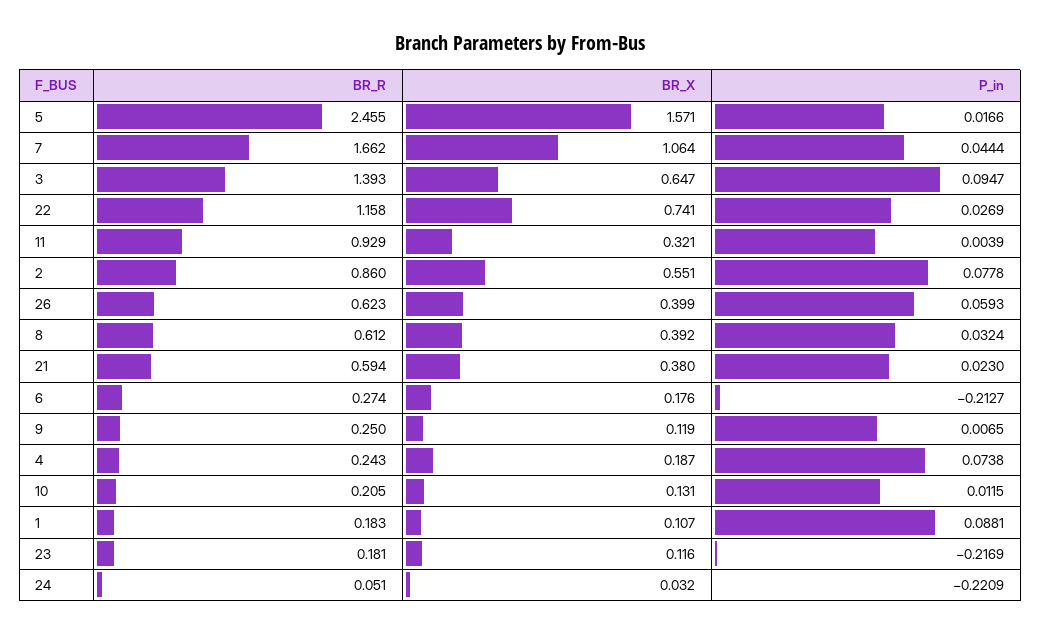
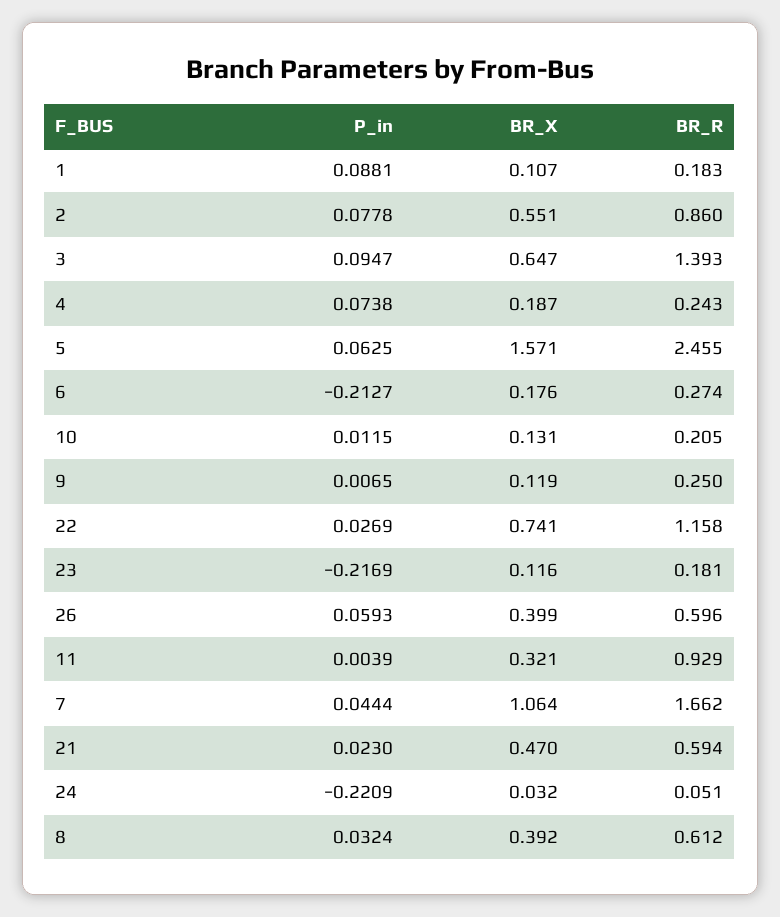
P_in, 5: 0.0166 -> 0.0625
BR_R, 26: 0.623 -> 0.596
BR_X, 21: 0.38 -> 0.47

